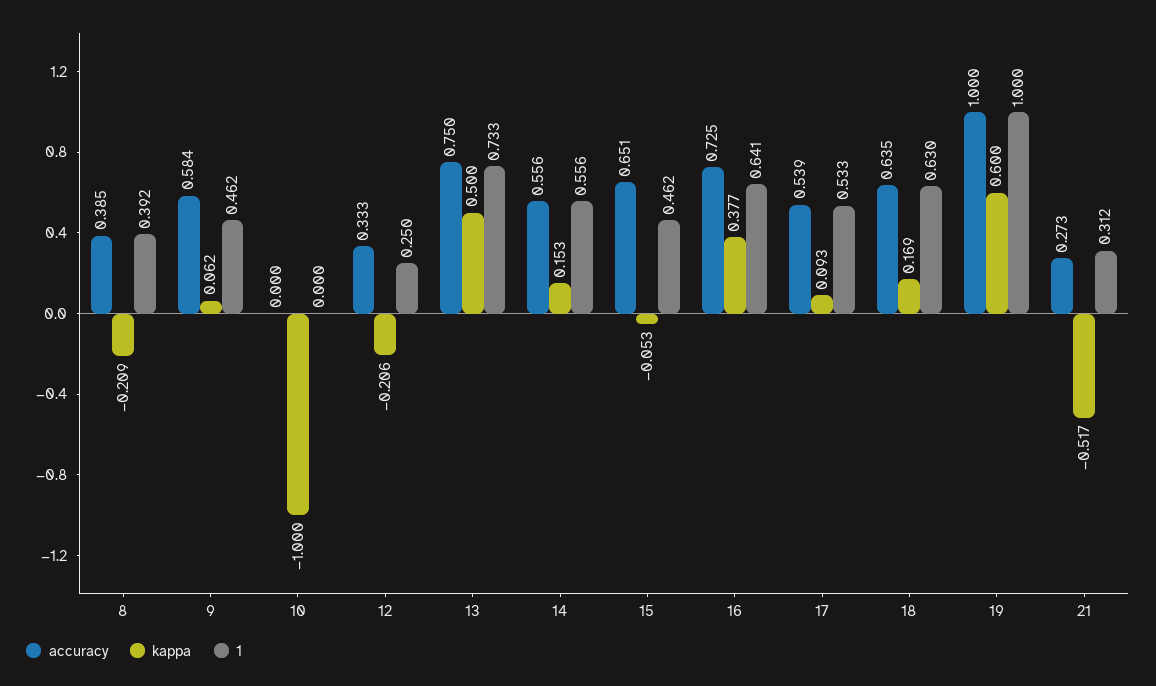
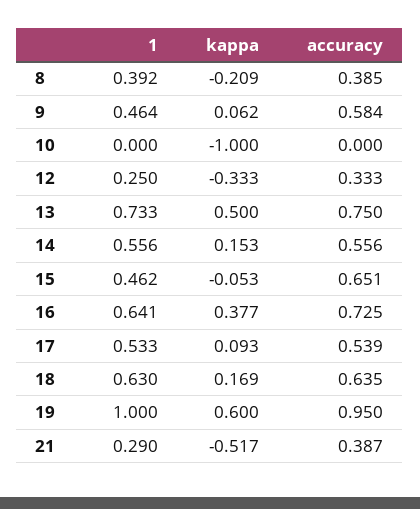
1, 9: 0.462 -> 0.464
kappa, 12: -0.206 -> -0.333
accuracy, 19: 1 -> 0.95
accuracy, 21: 0.273 -> 0.387
1, 21: 0.312 -> 0.29

